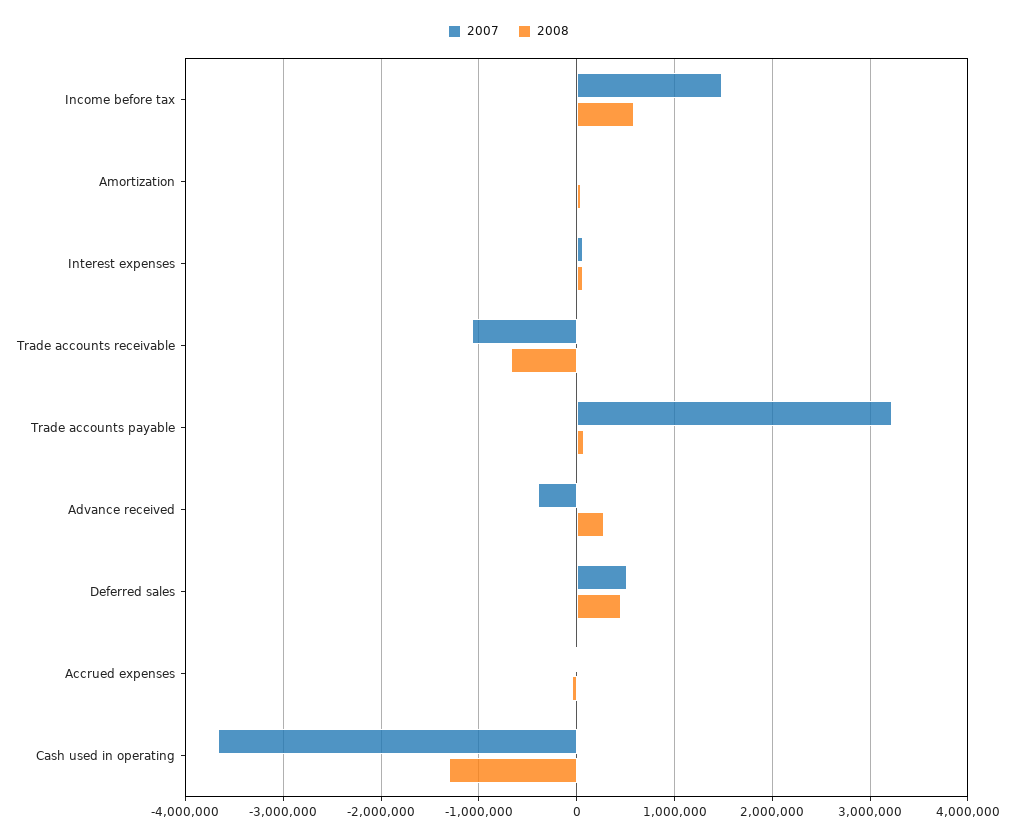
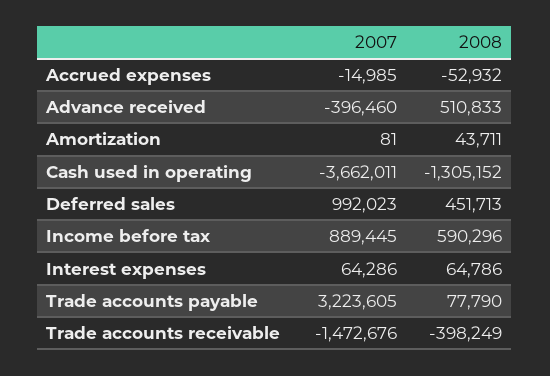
2007, Income before tax: 1500000 -> 889445
2007, Trade accounts receivable: -1100000 -> -1472676
2008, Trade accounts receivable: -700000 -> -398249
2008, Advance received: 300000 -> 510833
2007, Deferred sales: 500000 -> 992023

